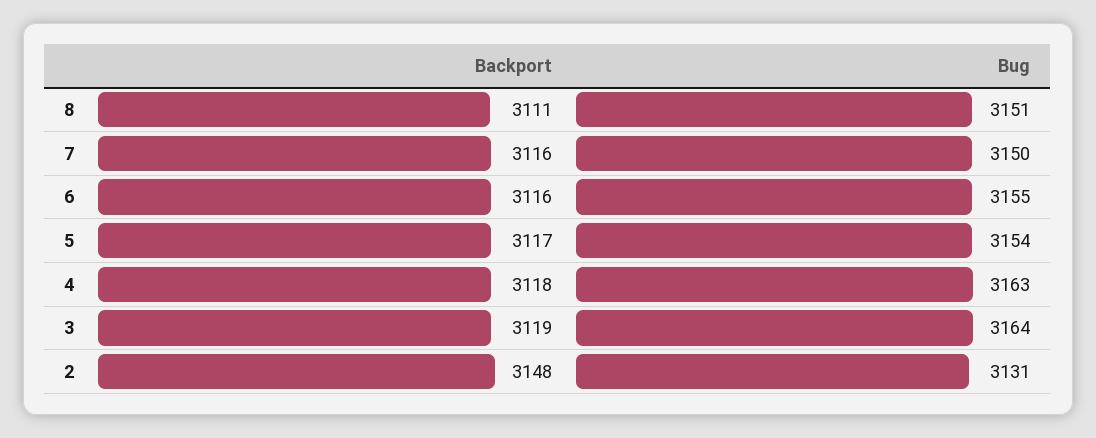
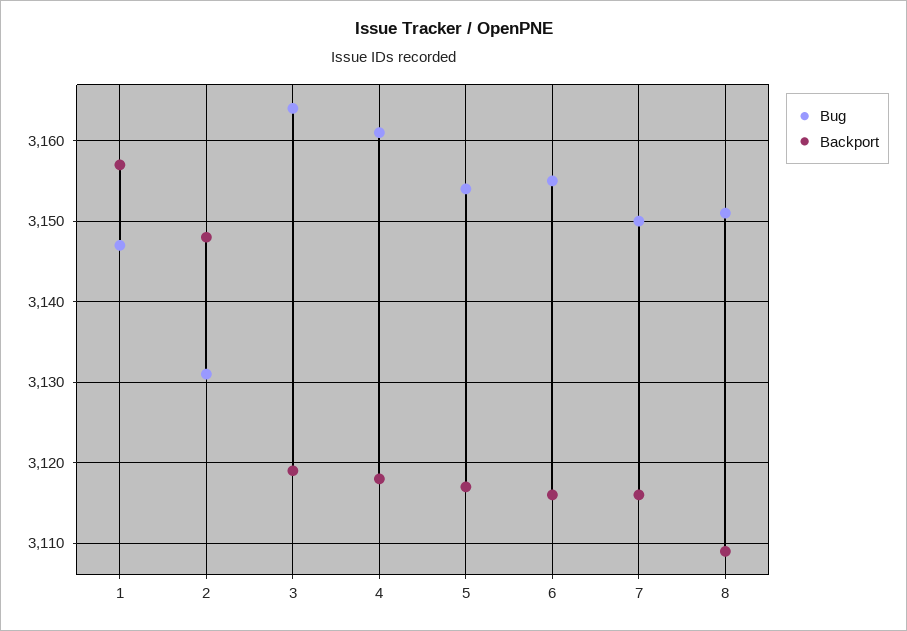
Backport, 8: 3111 -> 3109
Bug, 4: 3163 -> 3161
Bug, 1: none -> 3147
Backport, 1: none -> 3157

